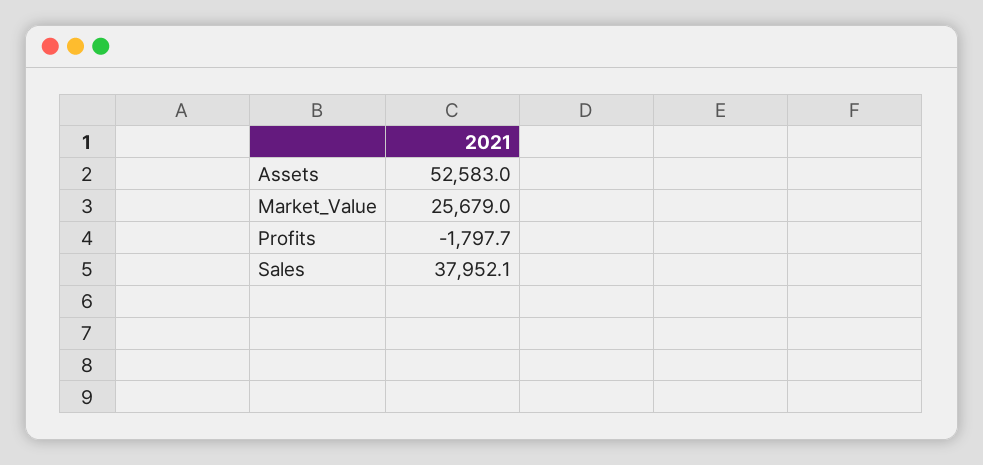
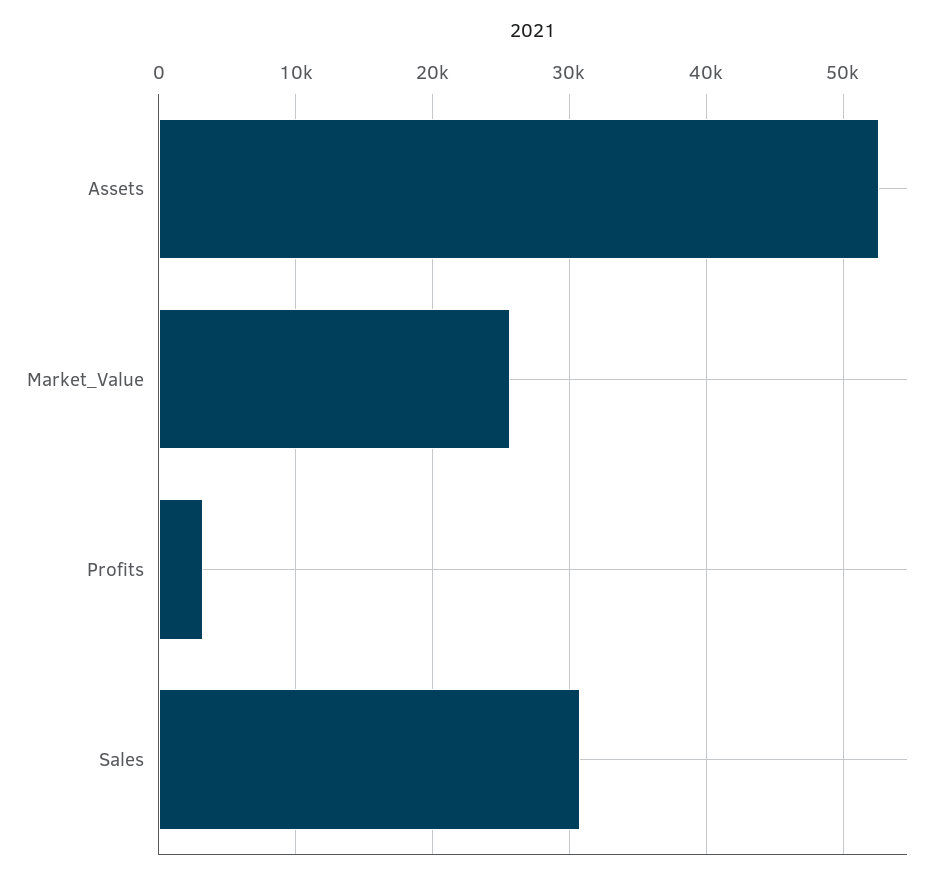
Profits: -1797.7 -> 3000
Sales: 37952.1 -> 31000

